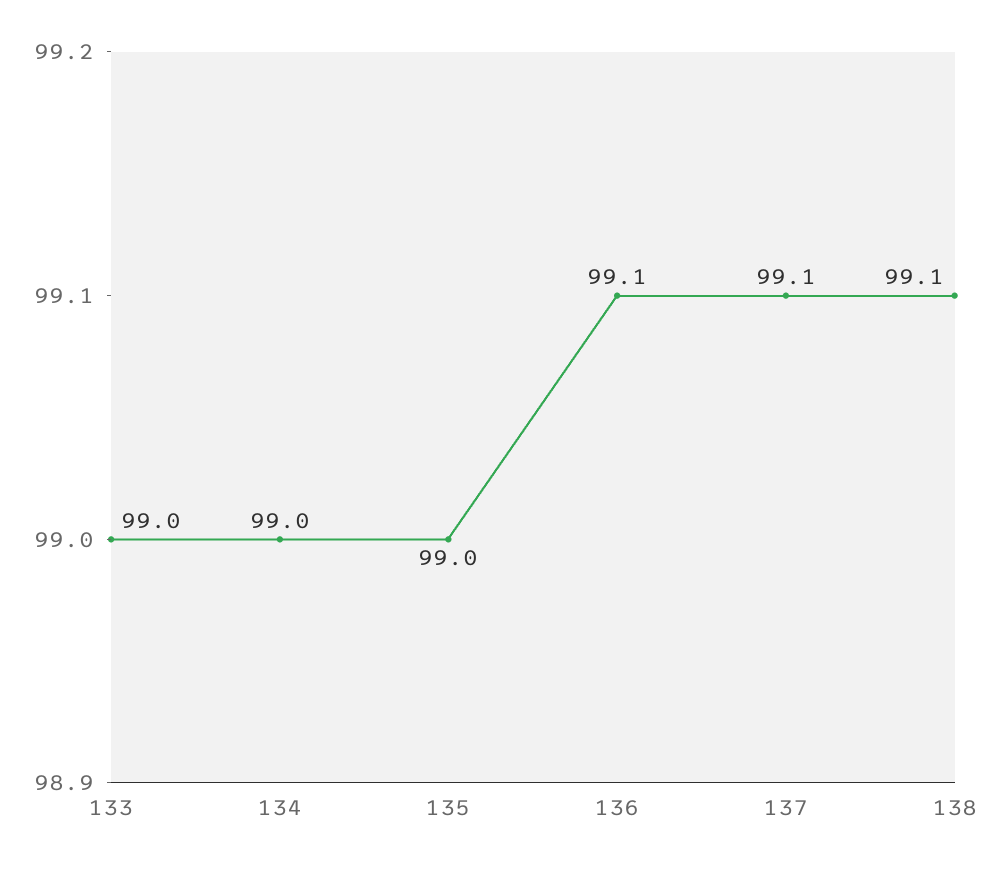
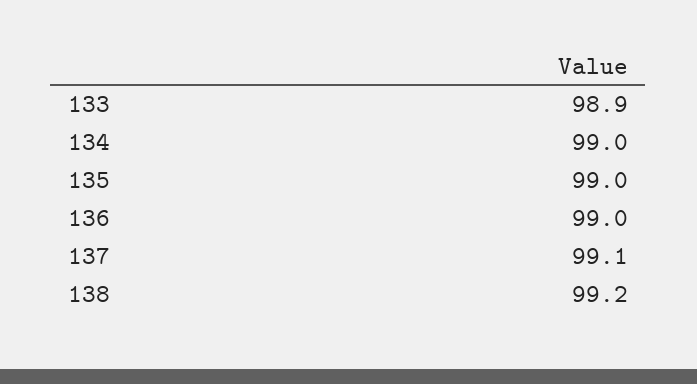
133: 99 -> 98.9
136: 99.1 -> 99
138: 99.1 -> 99.2

